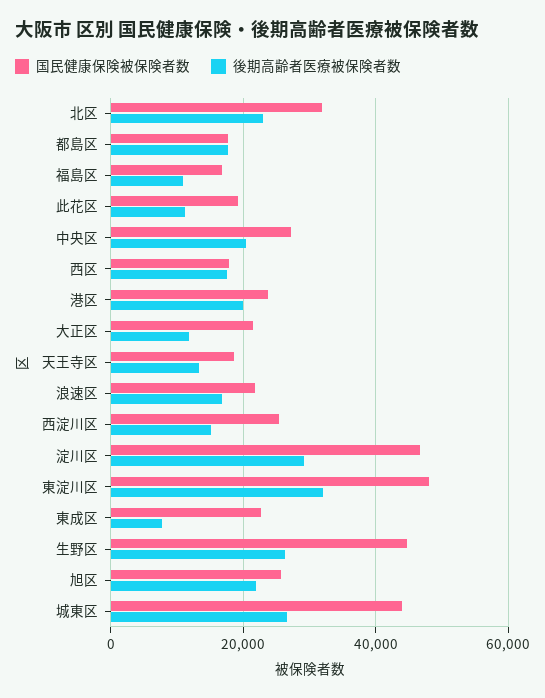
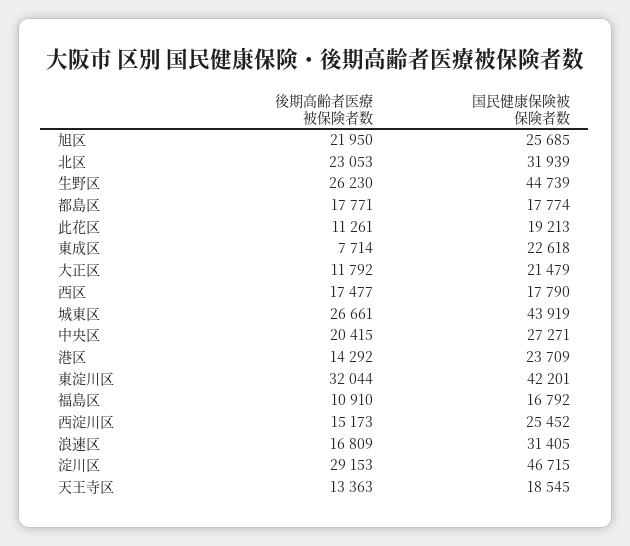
後期高齢者医療被保険者数, 港区: 20000 -> 14292
国民健康保険被保険者数, 浪速区: 22000 -> 31405
国民健康保険被保険者数, 東淀川区: 48000 -> 42201

